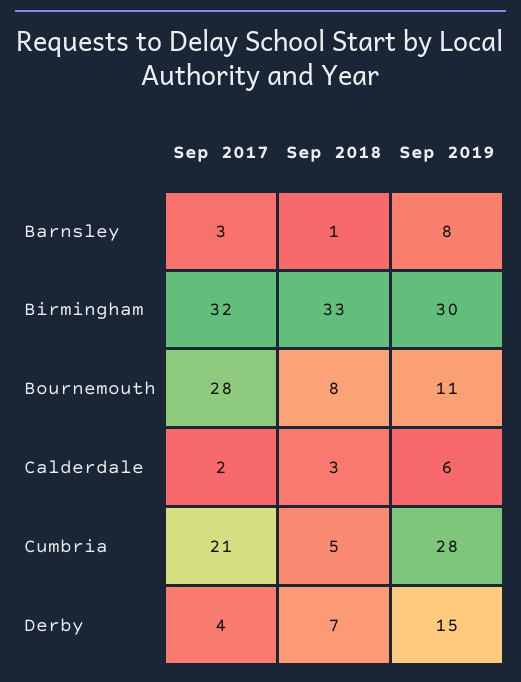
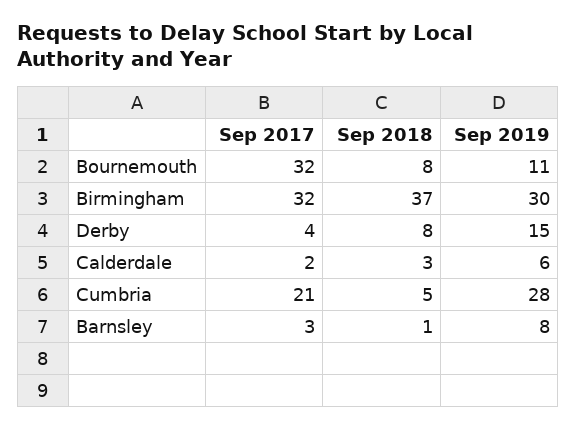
Sep 2018, Birmingham: 33 -> 37
Sep 2017, Bournemouth: 28 -> 32
Sep 2018, Derby: 7 -> 8

